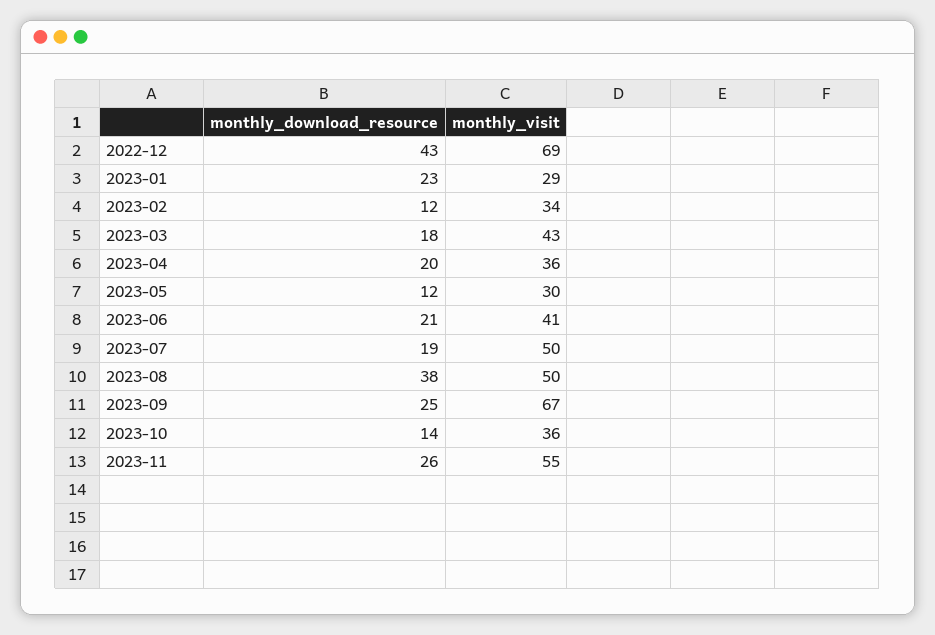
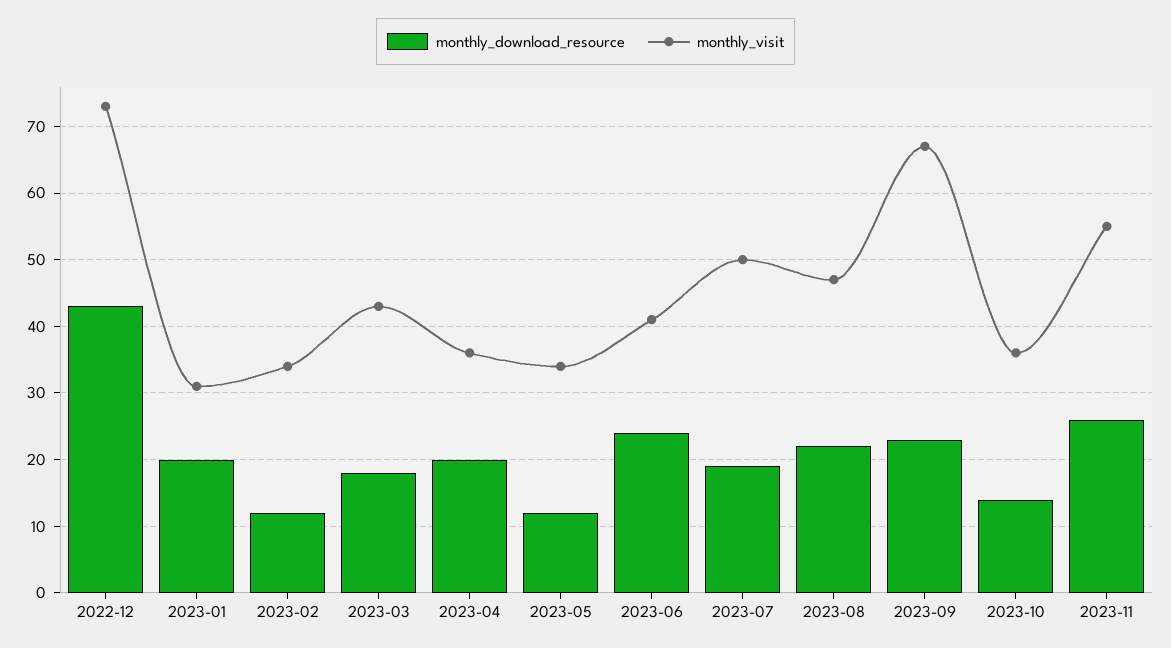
monthly_visit, 2022-12: 69 -> 73
monthly_download_resource, 2023-01: 23 -> 20
monthly_visit, 2023-01: 29 -> 31
monthly_visit, 2023-05: 30 -> 34
monthly_download_resource, 2023-06: 21 -> 24
monthly_download_resource, 2023-08: 38 -> 22
monthly_visit, 2023-08: 50 -> 47
monthly_download_resource, 2023-09: 25 -> 23

